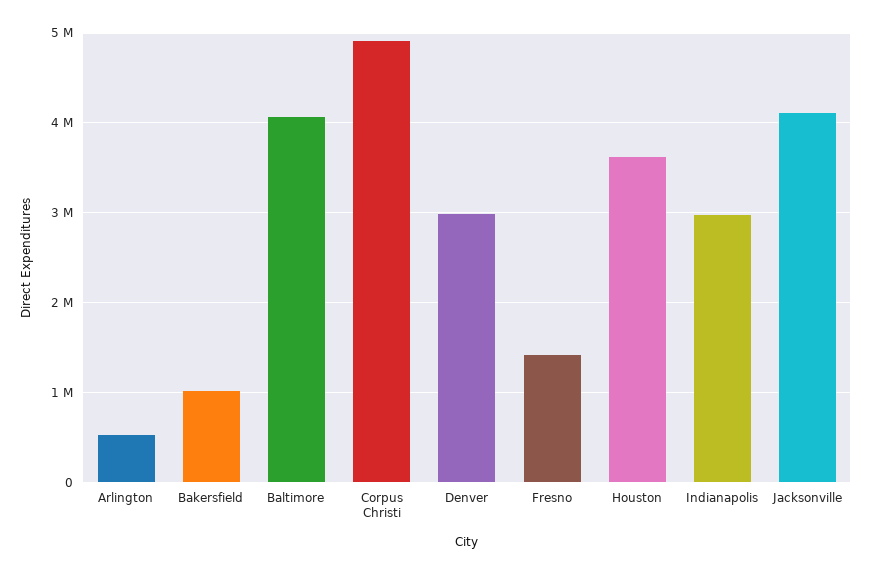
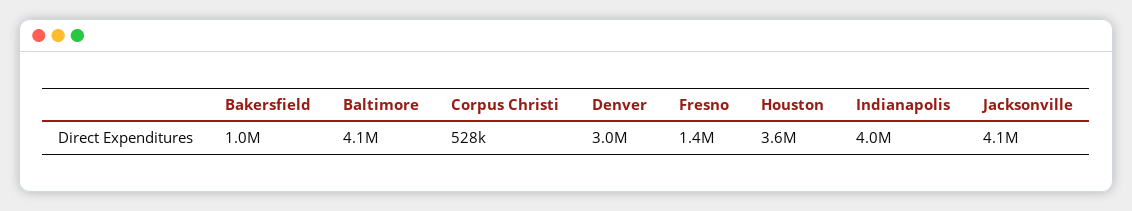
Arlington: 500000 -> none
Corpus Christi: 4900000 -> 528000
Indianapolis: 3000000 -> 4000000

